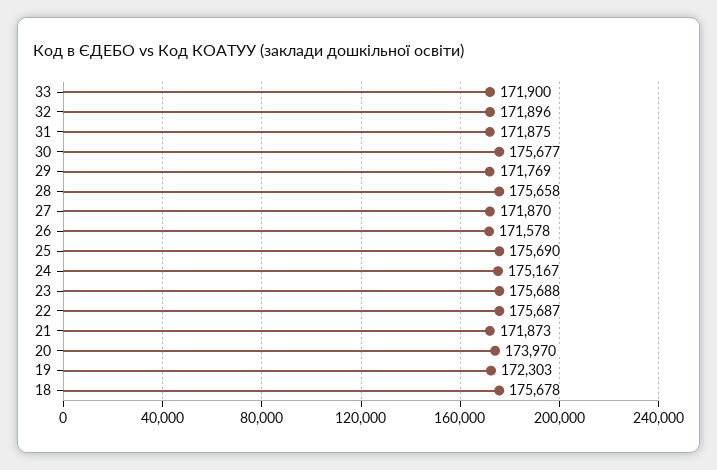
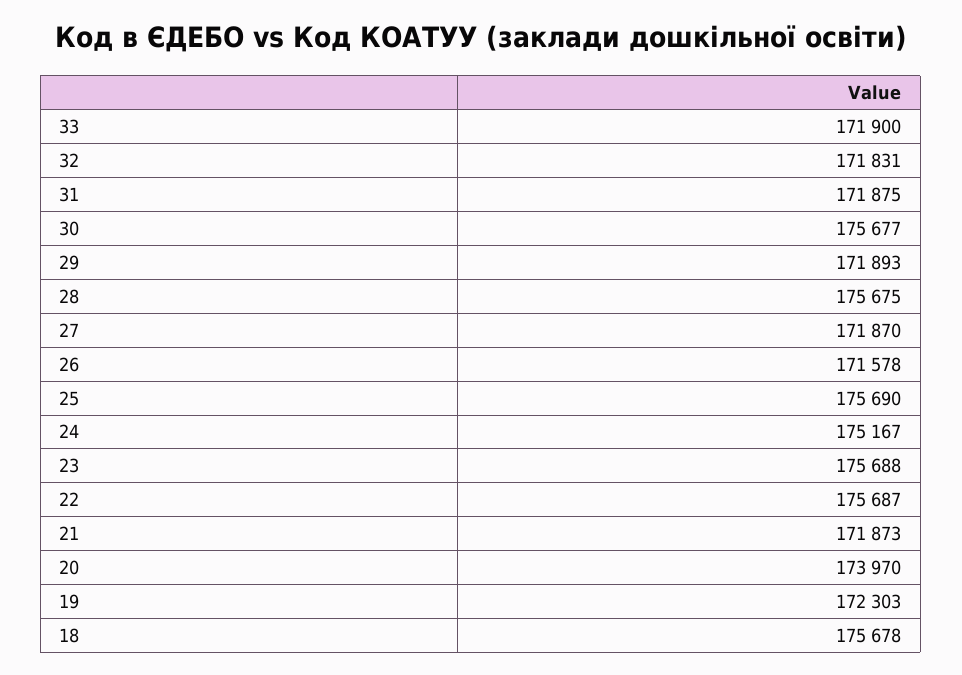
32: 171896 -> 171831
29: 171769 -> 171893
28: 175658 -> 175675

